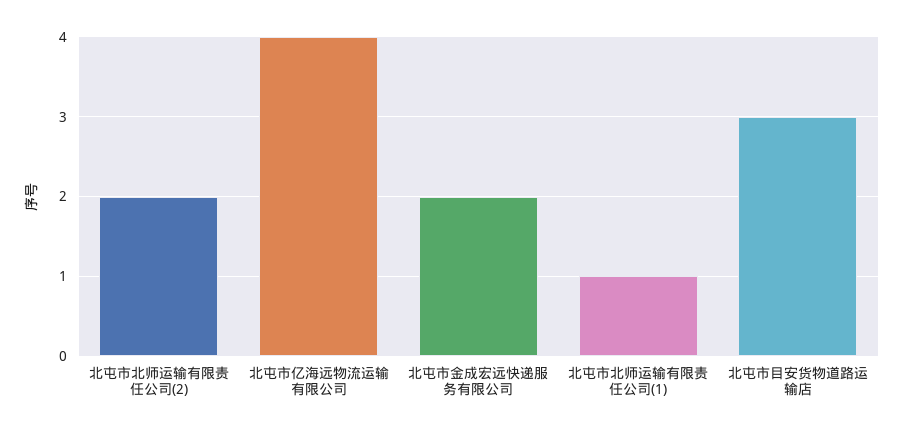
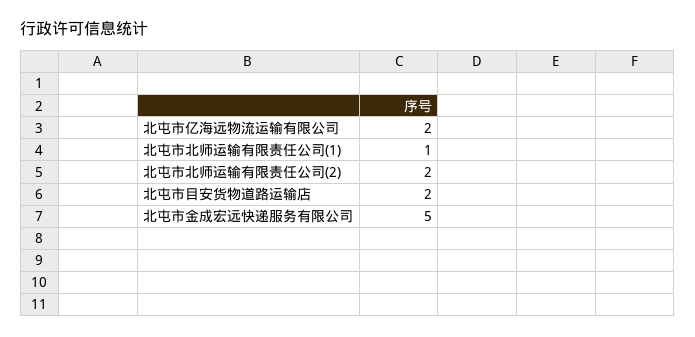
北屯市亿海远物流运输有限公司: 4 -> 2
北屯市金成宏远快递服务有限公司: 2 -> 5
北屯市目安货物道路运输店: 3 -> 2

